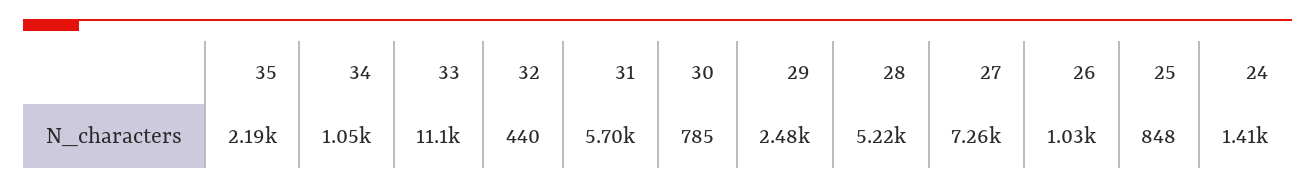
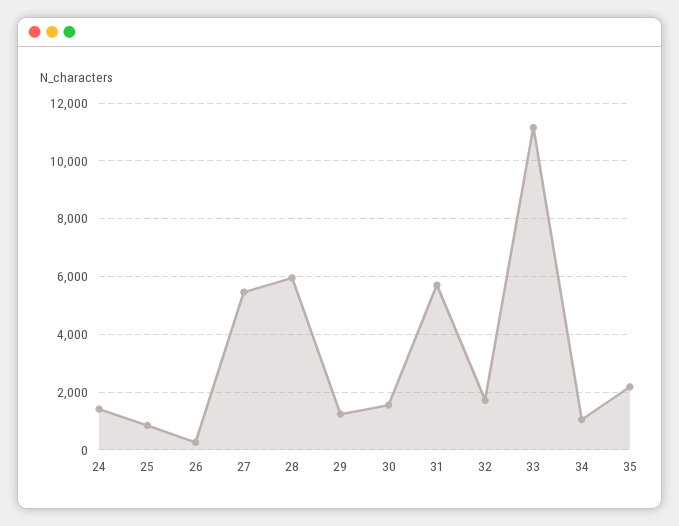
32: 440 -> 1750
30: 785 -> 1500
29: 2480 -> 1250
28: 5220 -> 6000
27: 7260 -> 5500
26: 1030 -> 250

